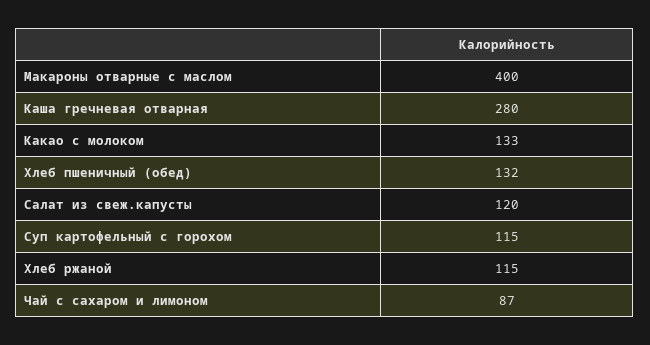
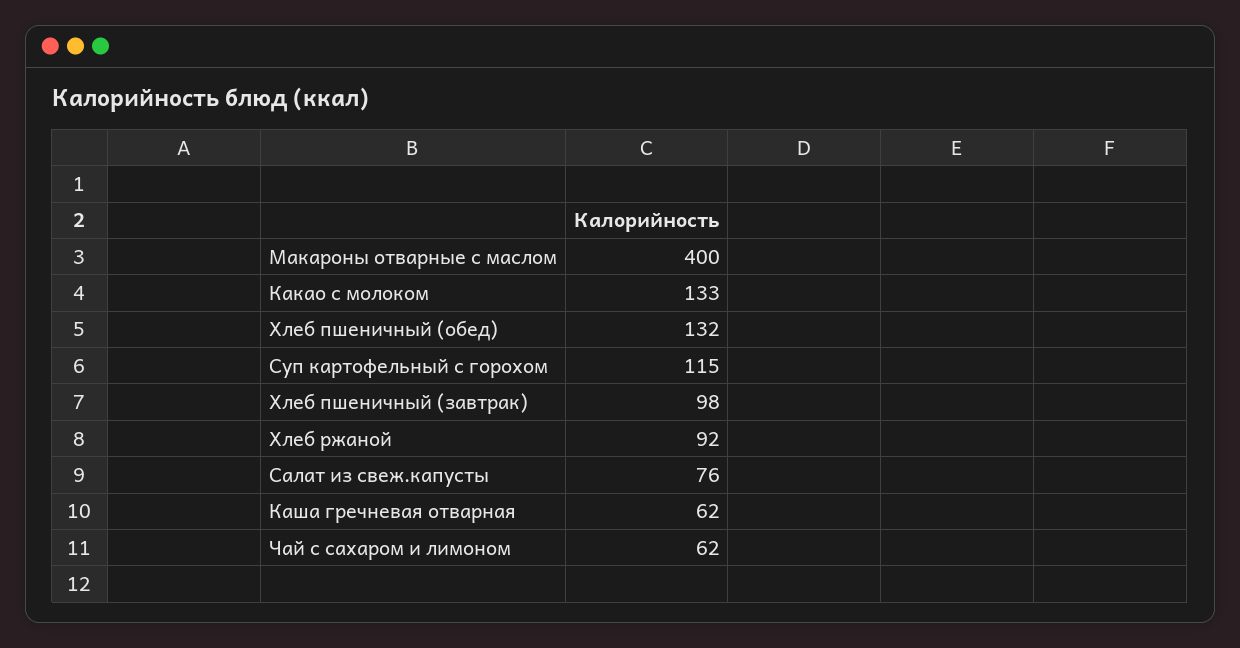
Каша гречневая отварная: 280 -> 62
Салат из свеж.капусты: 120 -> 76
Хлеб ржаной: 115 -> 92
Чай с сахаром и лимоном: 87 -> 62
Хлеб пшеничный (завтрак): none -> 98

